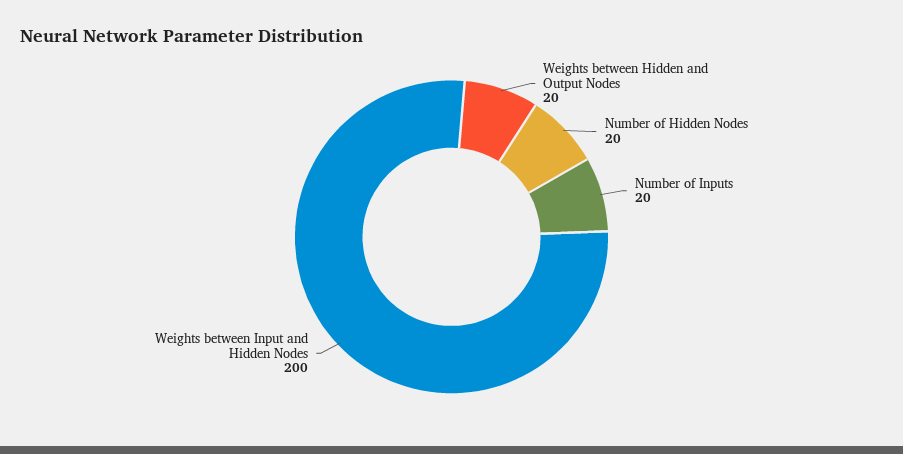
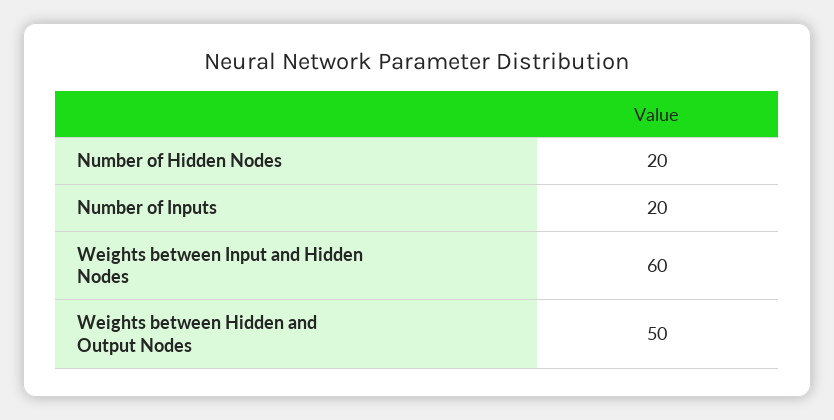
Weights between Hidden and Output Nodes: 20 -> 50
Weights between Input and Hidden Nodes: 200 -> 60

